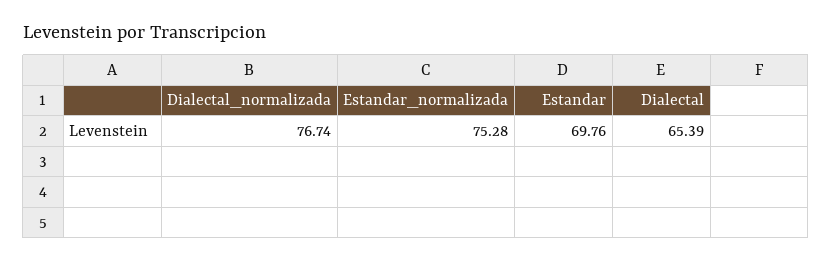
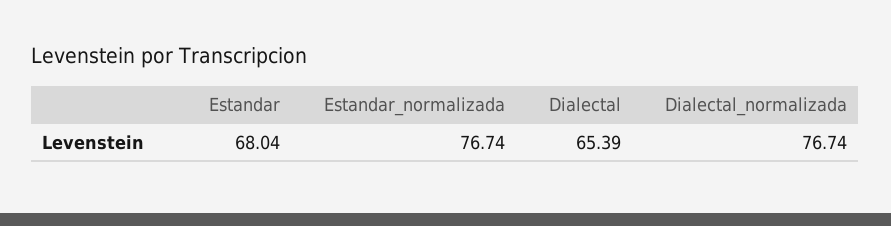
Estandar_normalizada: 75.28 -> 76.74
Estandar: 69.76 -> 68.04

